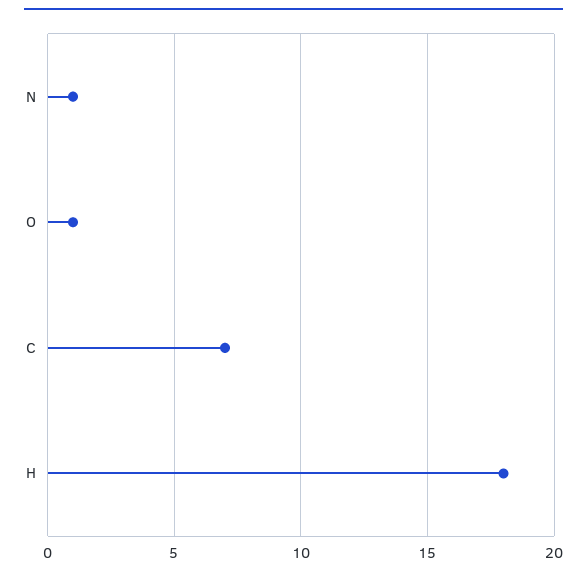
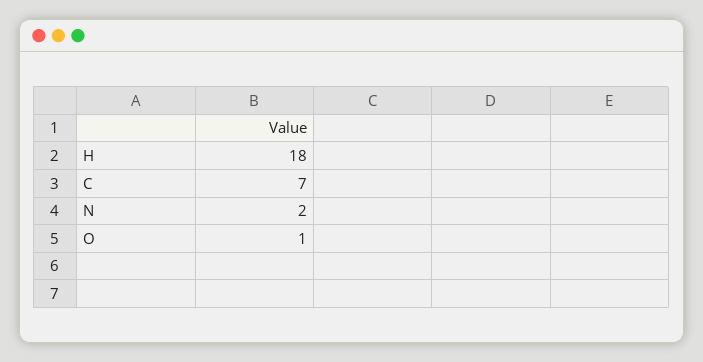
N: 1 -> 2

